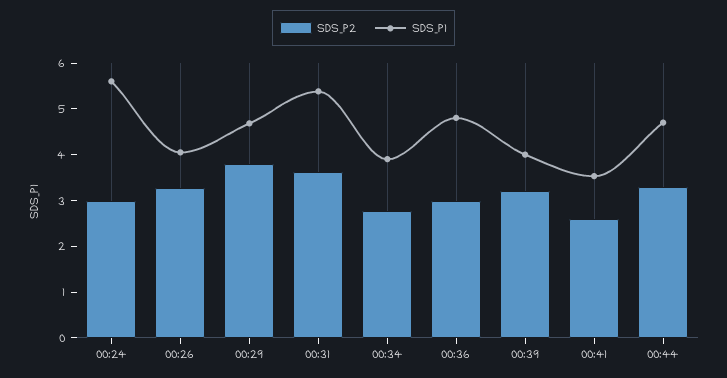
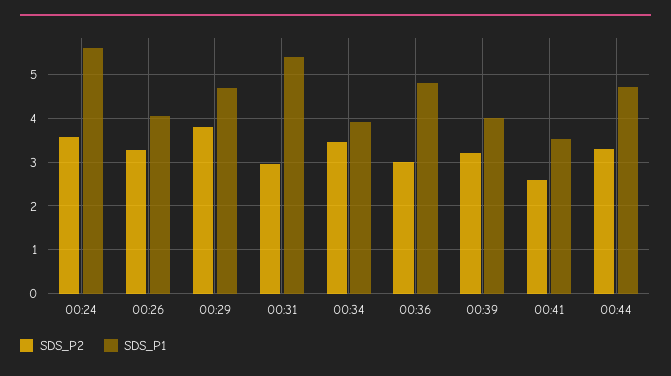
SDS_P2, 00:24: 3 -> 3.6
SDS_P2, 00:31: 3.6 -> 3
SDS_P2, 00:34: 2.8 -> 3.4

